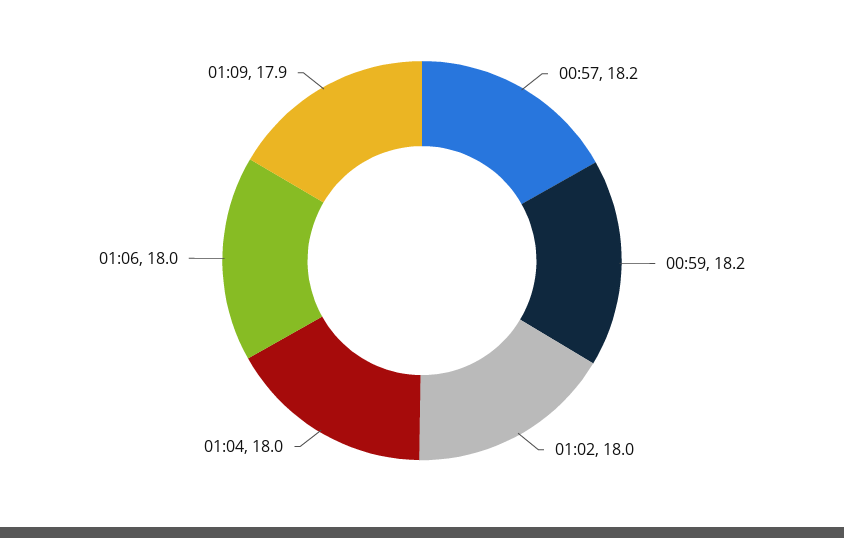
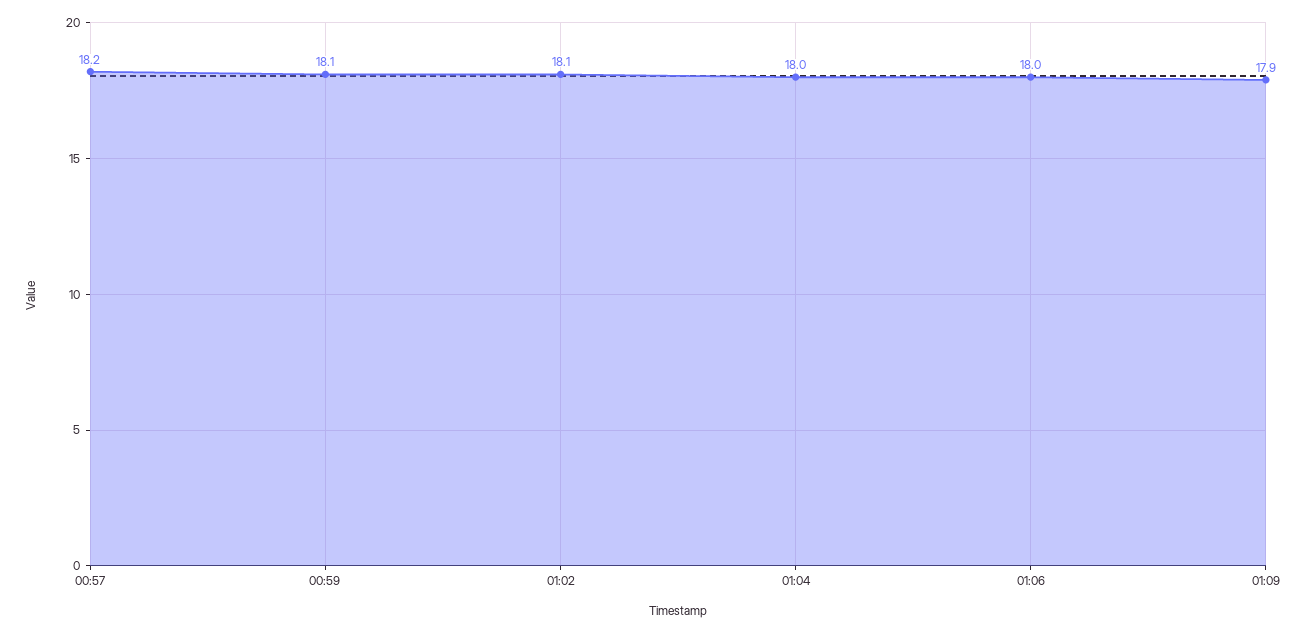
00:59: 18.2 -> 18.1
01:02: 18 -> 18.1

